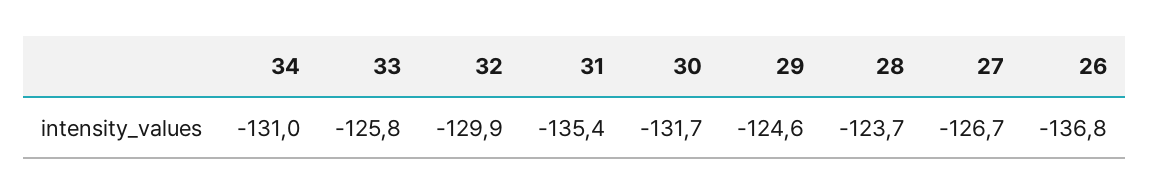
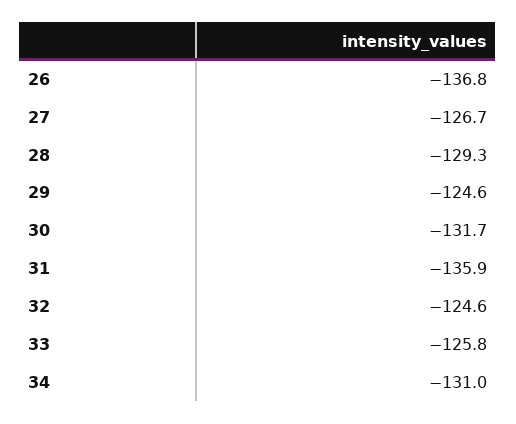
32: -129.9 -> -124.6
31: -135.4 -> -135.9
28: -123.7 -> -129.3

